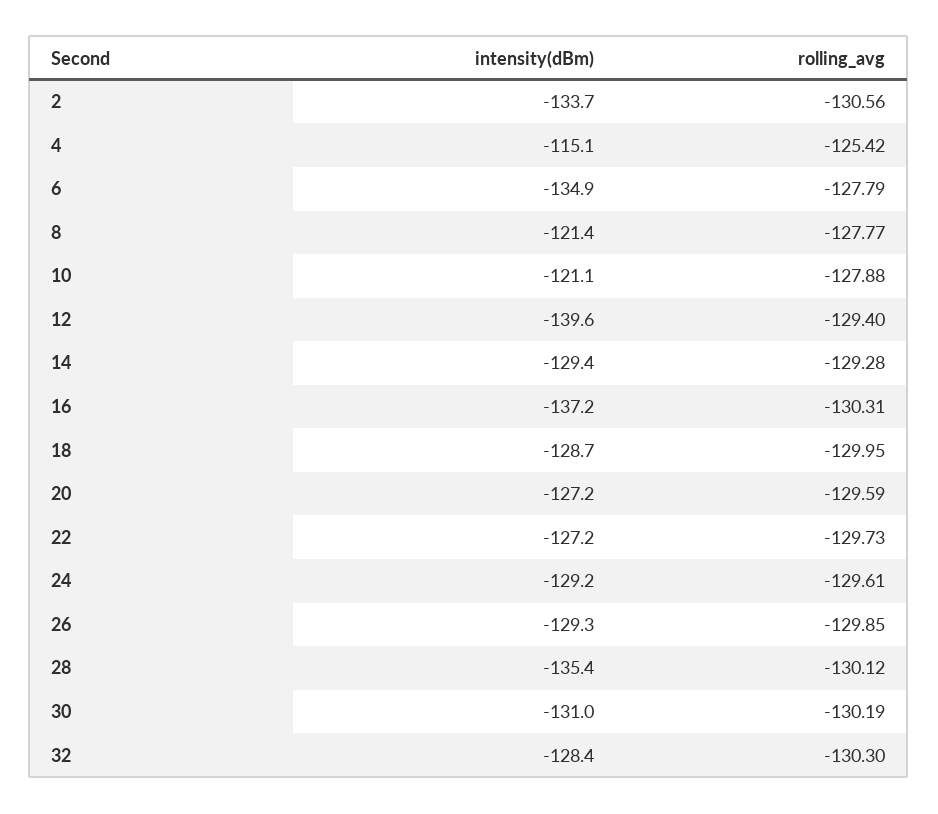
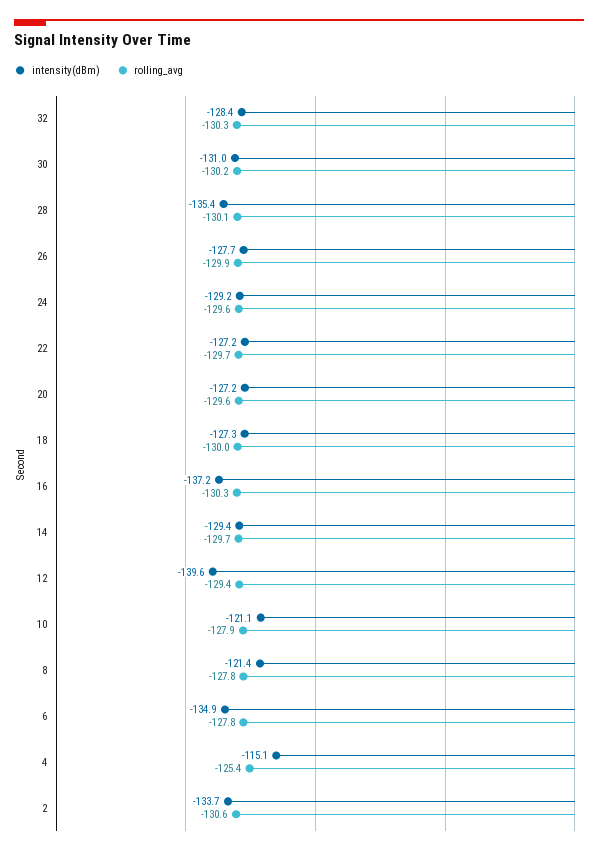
rolling_avg, 14: -129.28 -> -129.7
intensity(dBm), 18: -128.7 -> -127.3
intensity(dBm), 26: -129.3 -> -127.7

